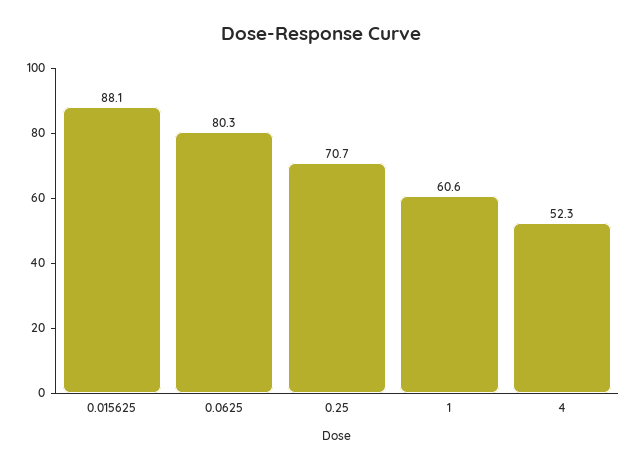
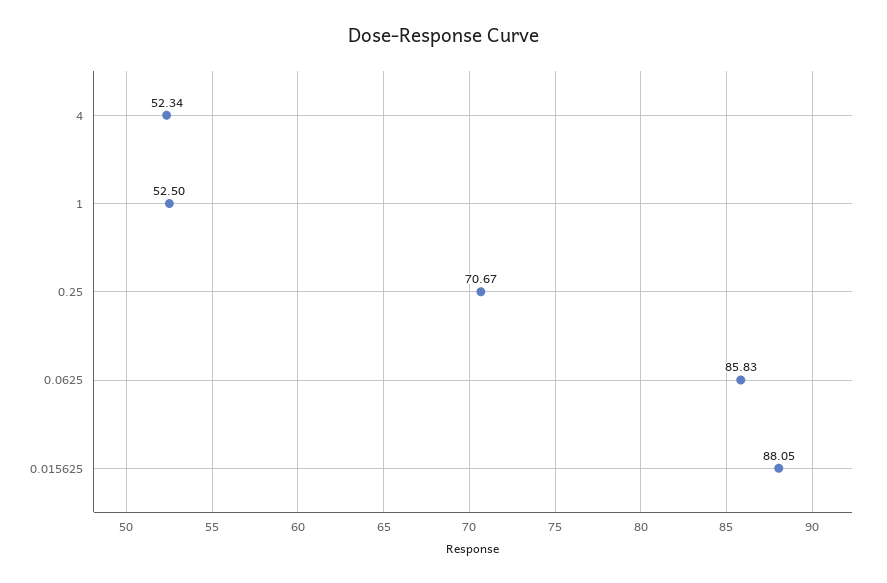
0.0625: 80.3 -> 85.83
1: 60.6 -> 52.5

